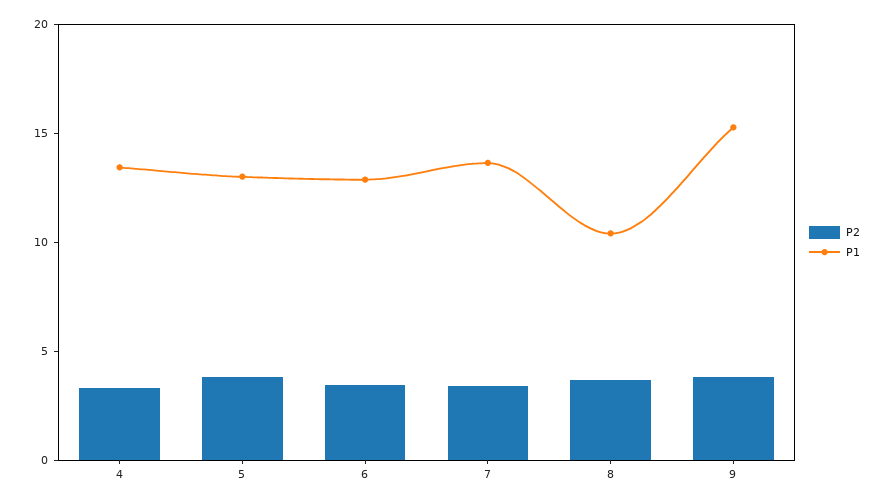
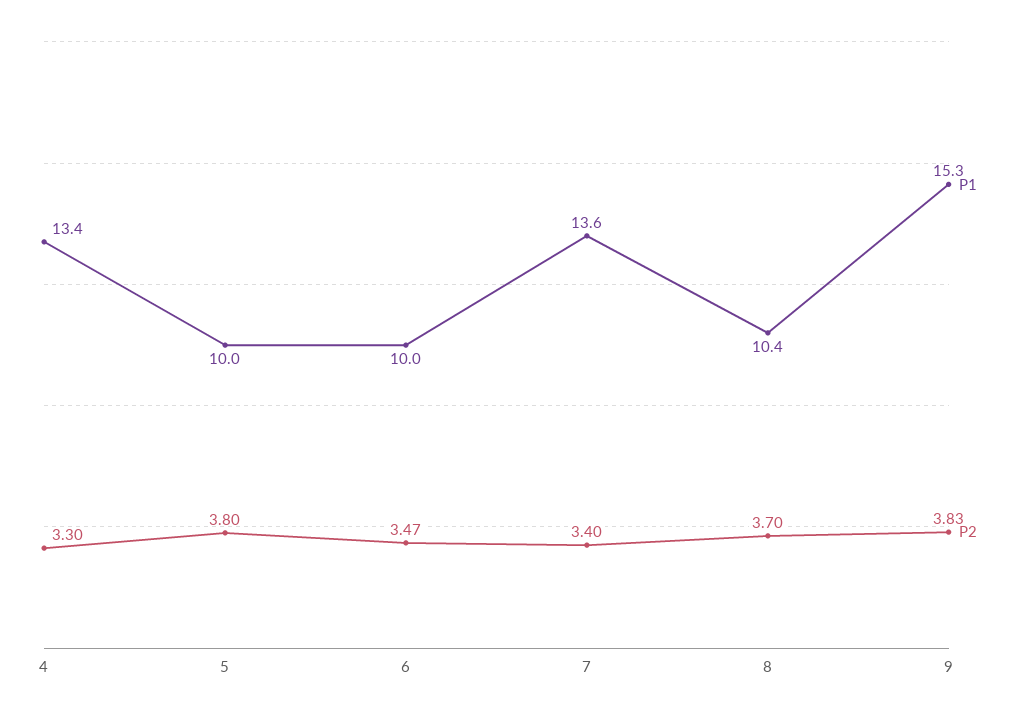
P1, 5: 13 -> 10
P1, 6: 13 -> 10

